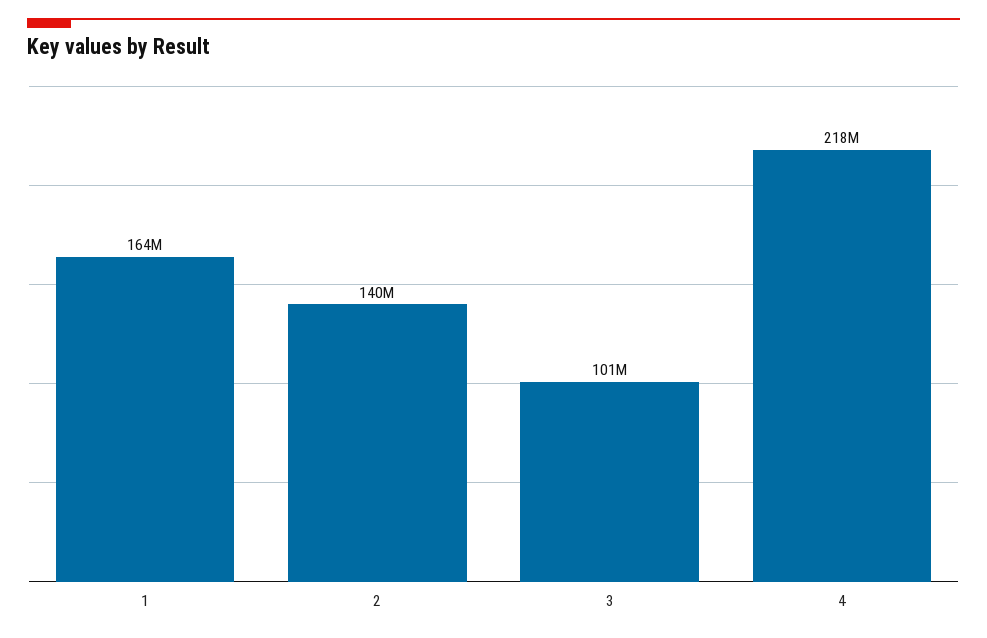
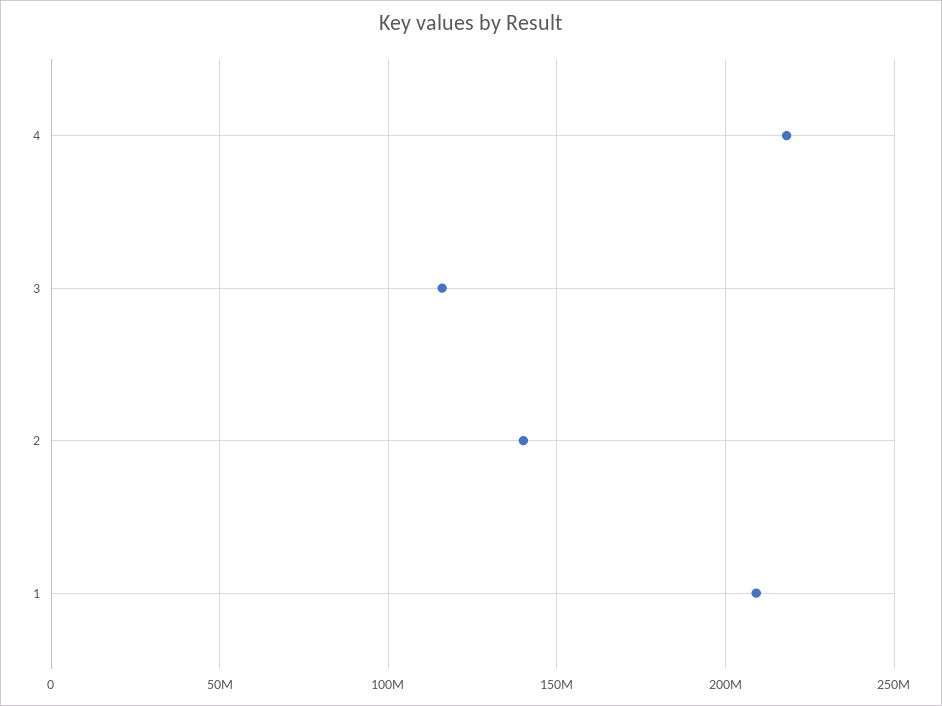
1: 164000000 -> 210000000
3: 101000000 -> 115000000

